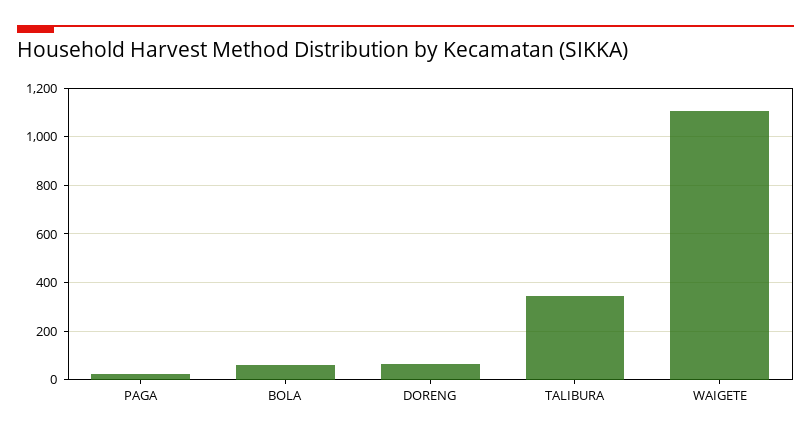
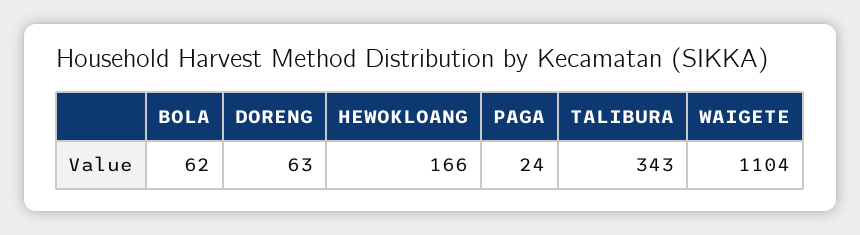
HEWOKLOANG: none -> 166

